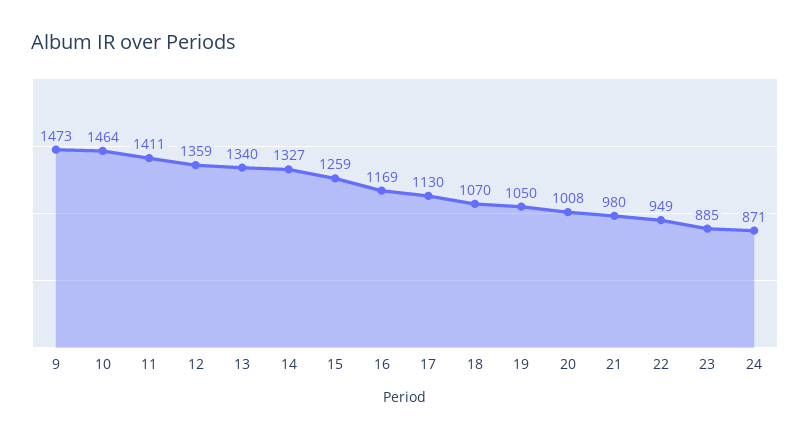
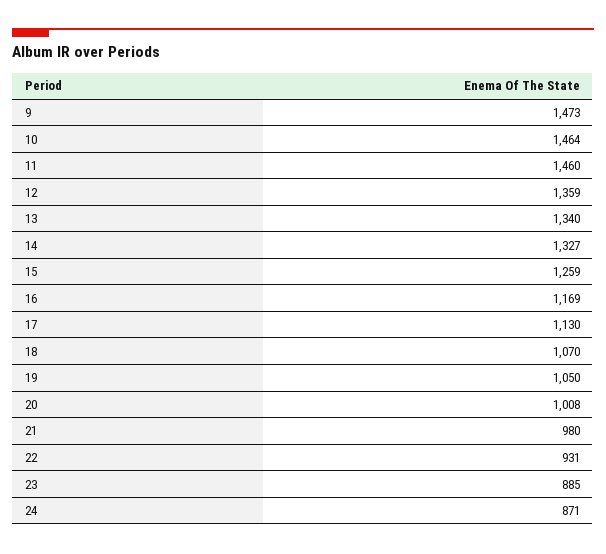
11: 1411 -> 1460
22: 949 -> 931

